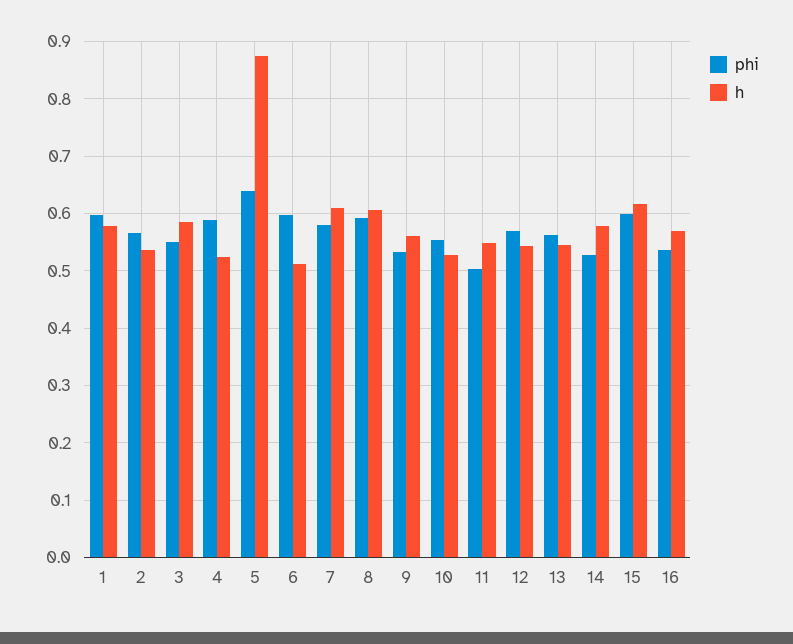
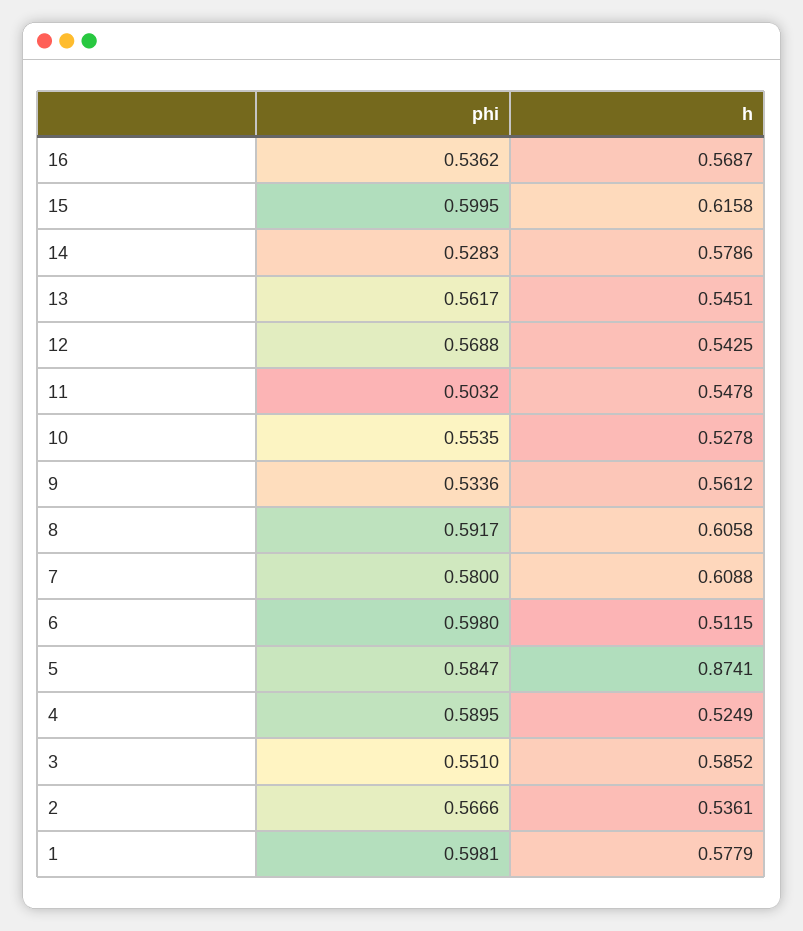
phi, 5: 0.64 -> 0.5847

